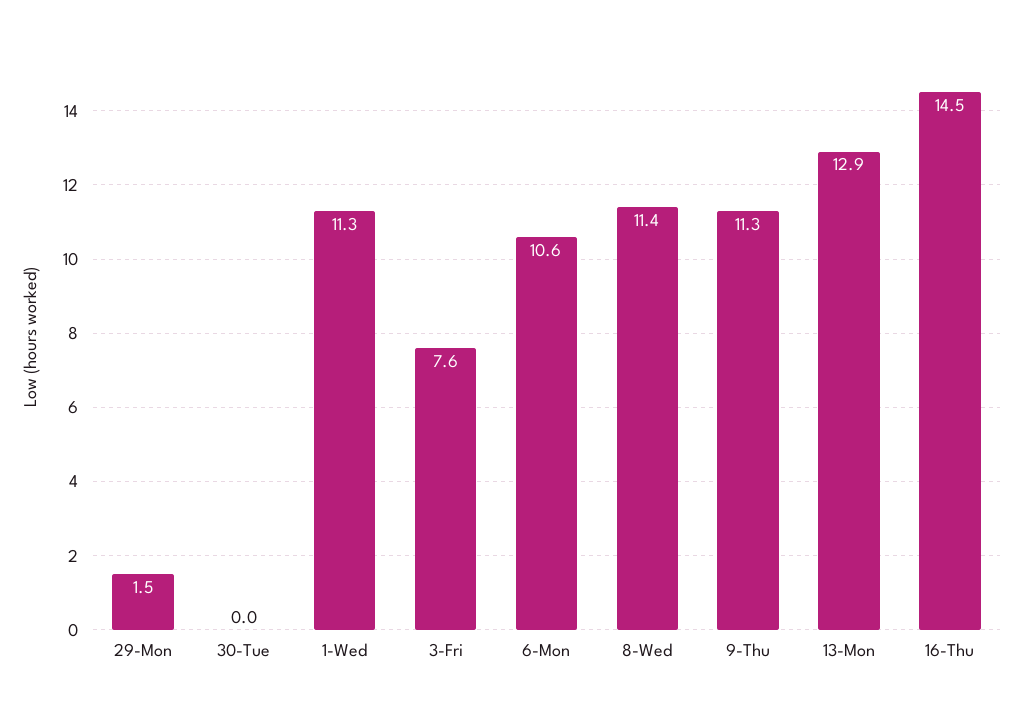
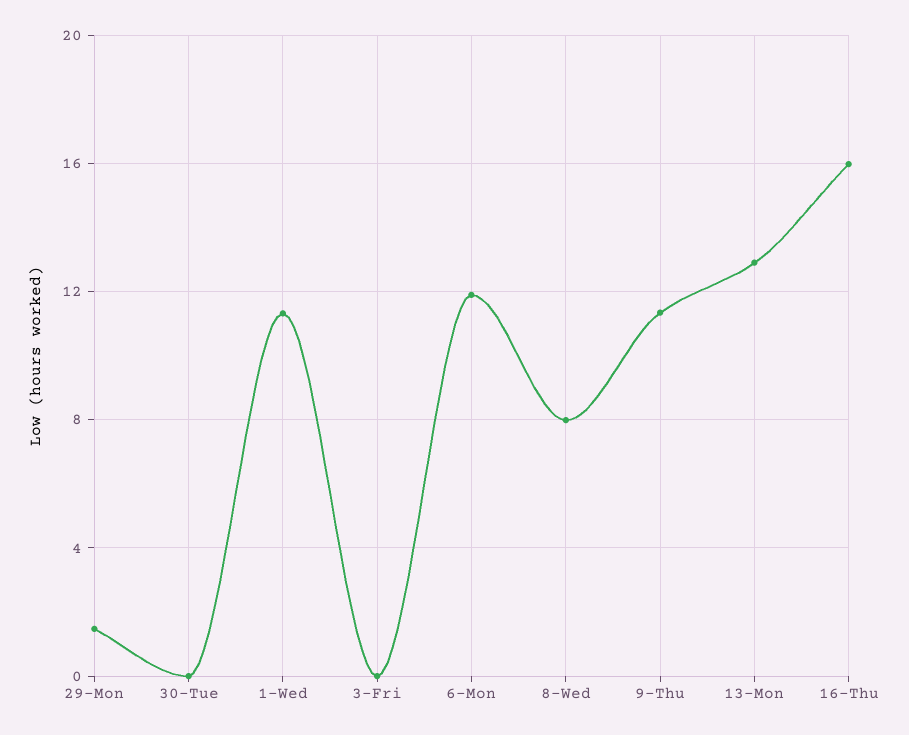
3-Fri: 7.6 -> 0
6-Mon: 10.6 -> 12
8-Wed: 11.4 -> 8
16-Thu: 14.5 -> 16

